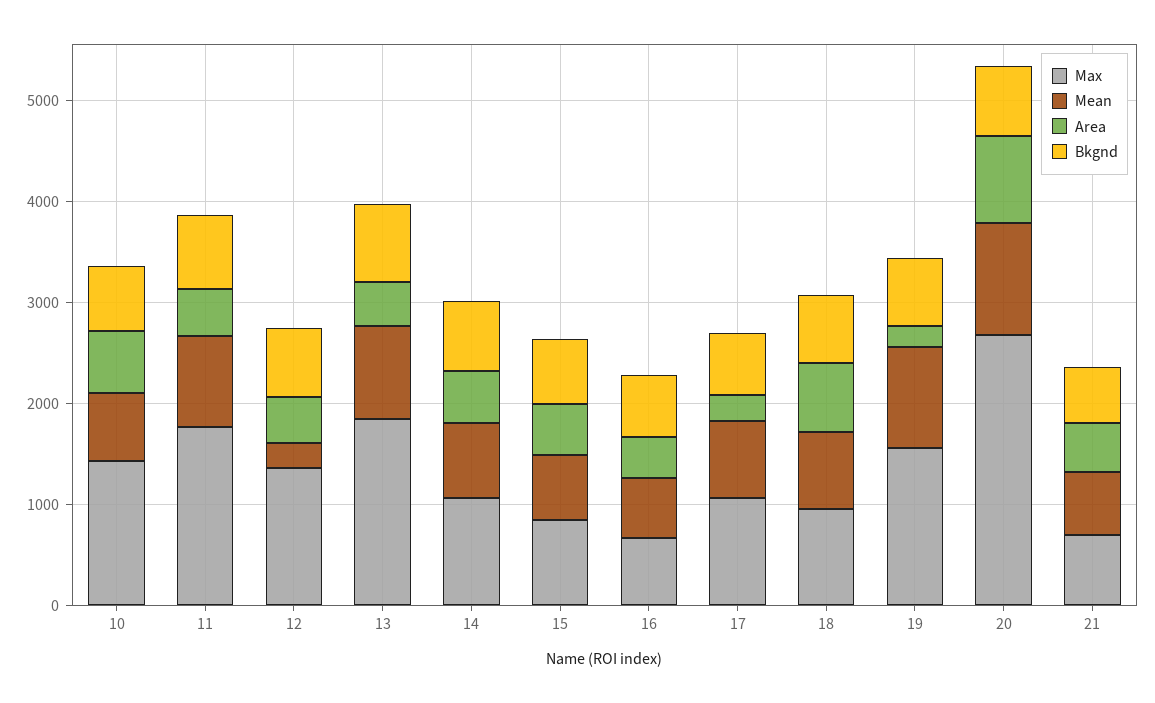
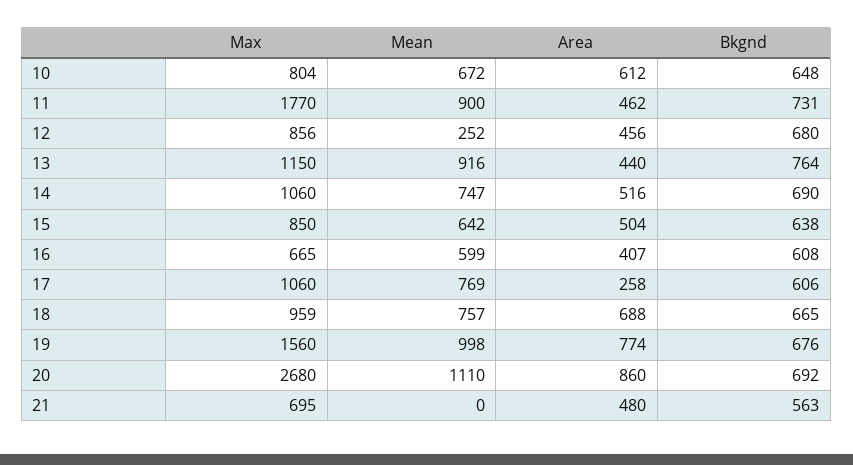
Max, 10: 1400 -> 804
Max, 12: 1400 -> 856
Max, 13: 1800 -> 1150
Area, 19: 200 -> 774
Mean, 21: 600 -> 0

